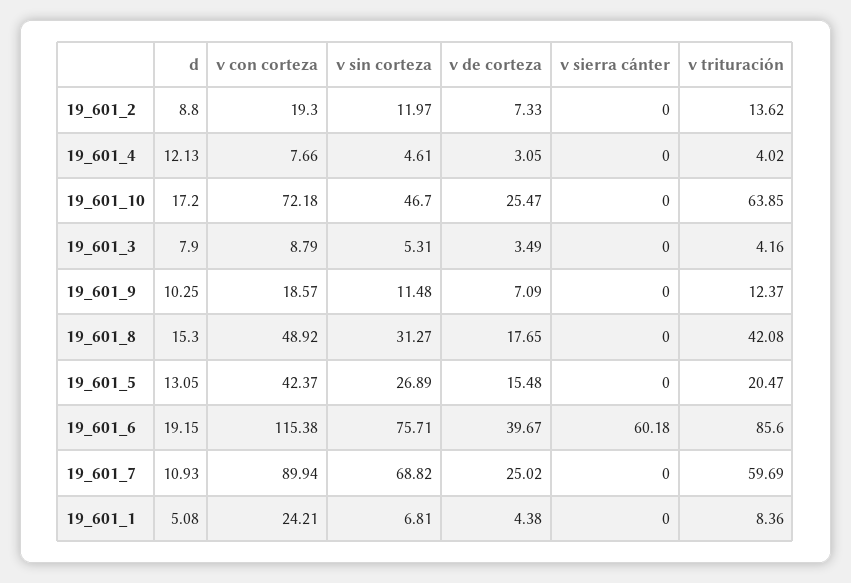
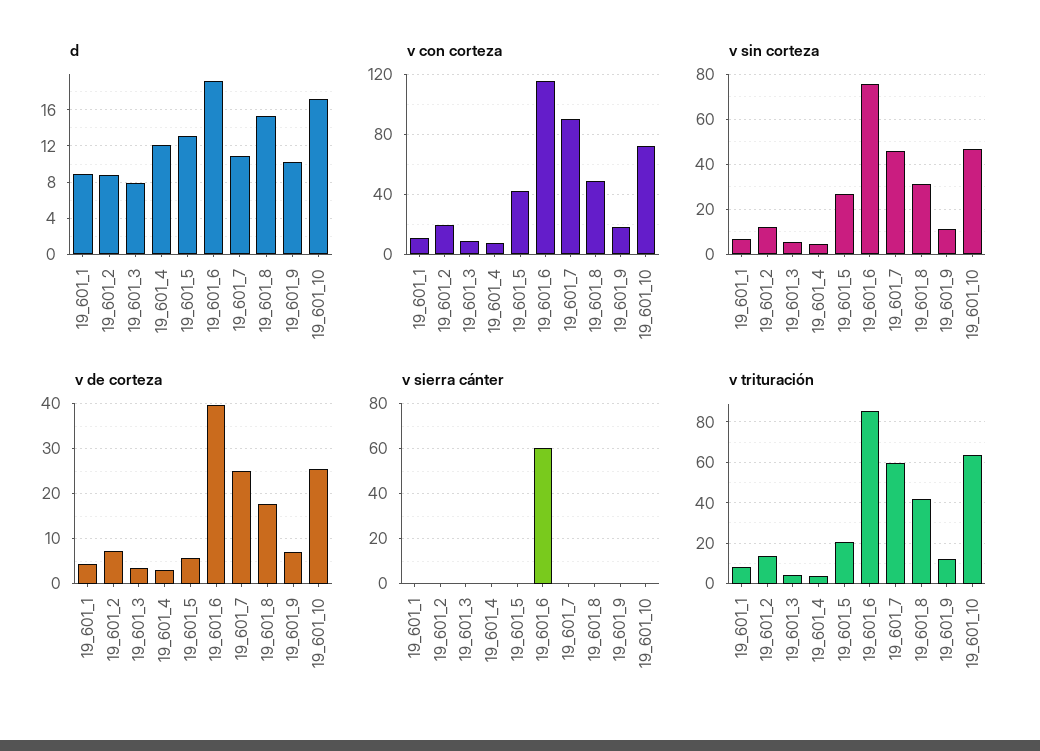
v de corteza, 19_601_5: 15.48 -> 6
v sin corteza, 19_601_7: 68.82 -> 45
d, 19_601_1: 5.08 -> 9
v con corteza, 19_601_1: 24.21 -> 10

